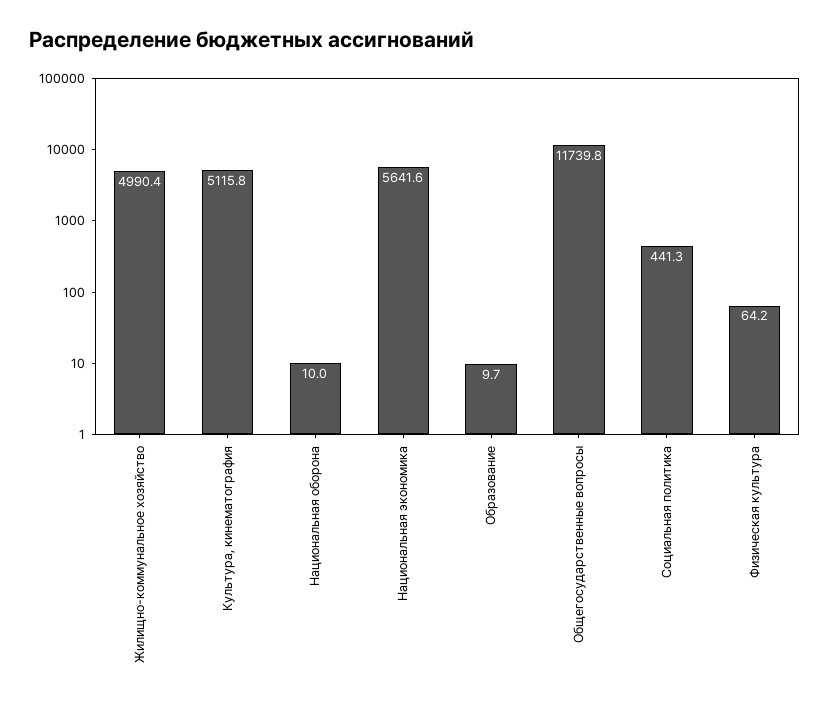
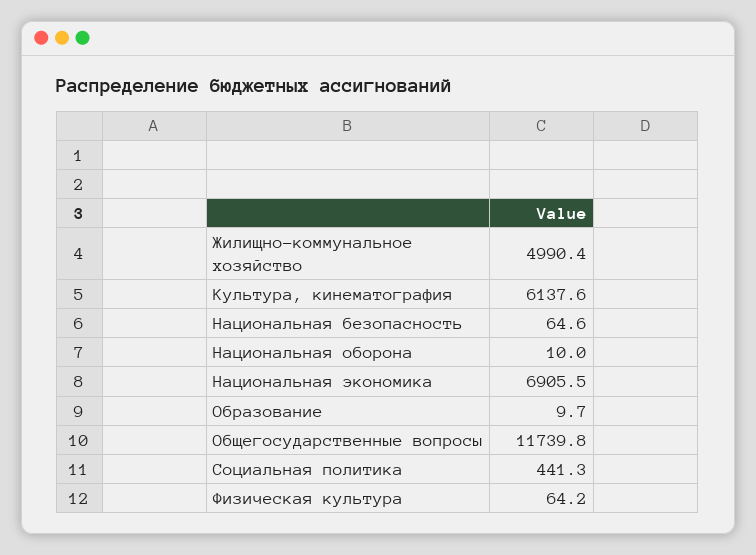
Культура, кинематография: 5115.8 -> 6137.6
Национальная экономика: 5641.6 -> 6905.5
Национальная безопасность: none -> 64.6

